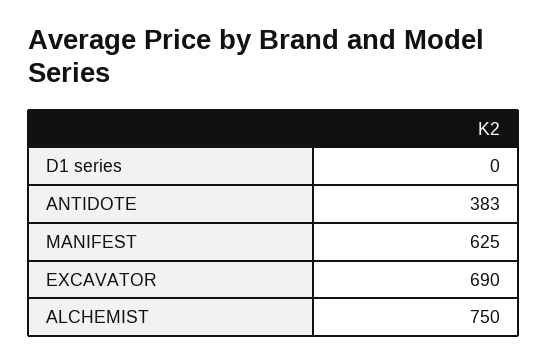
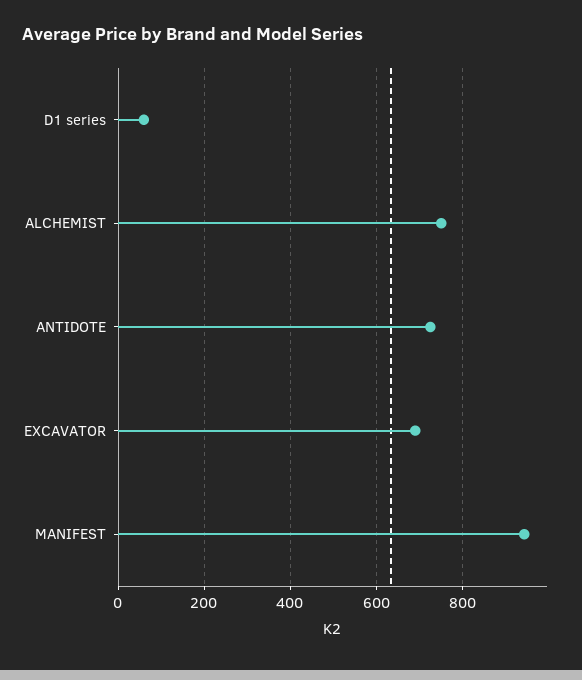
D1 series: 0 -> 60
ANTIDOTE: 383 -> 720
MANIFEST: 625 -> 940

